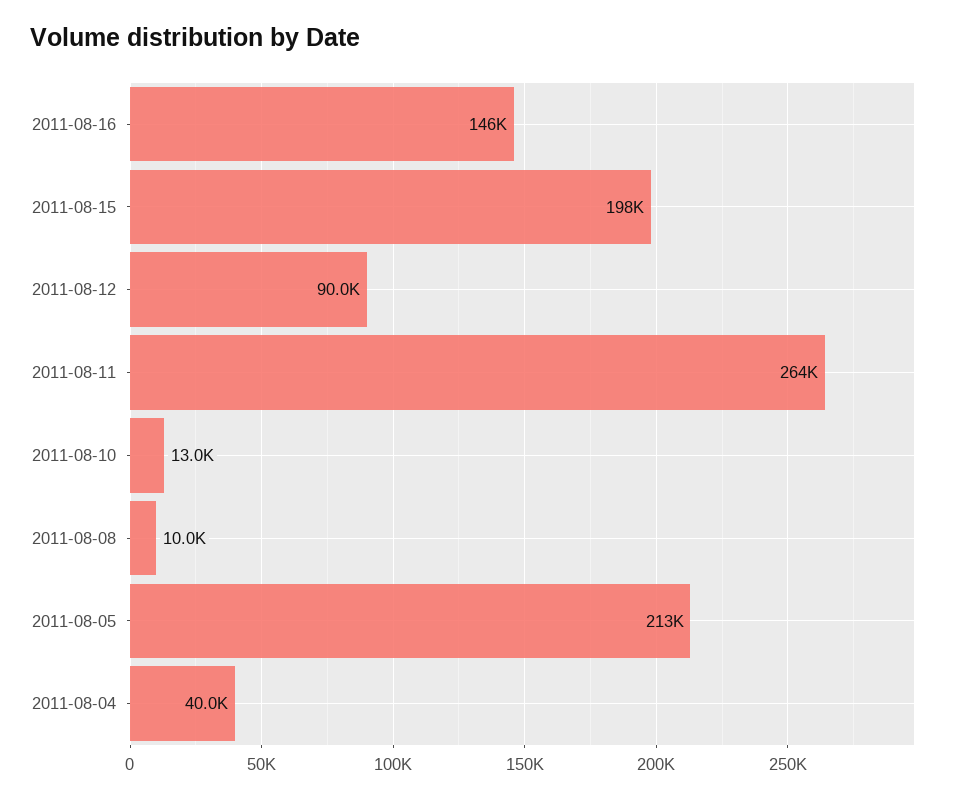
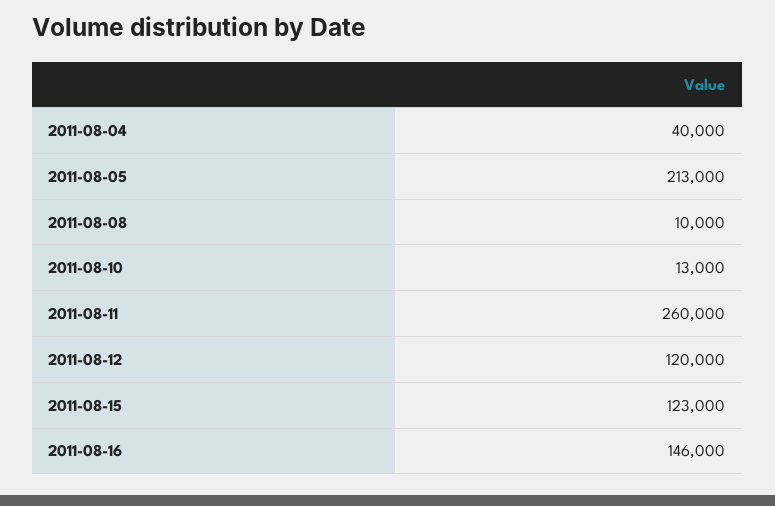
2011-08-15: 198000 -> 123000
2011-08-12: 90000 -> 120000
2011-08-11: 264000 -> 260000

